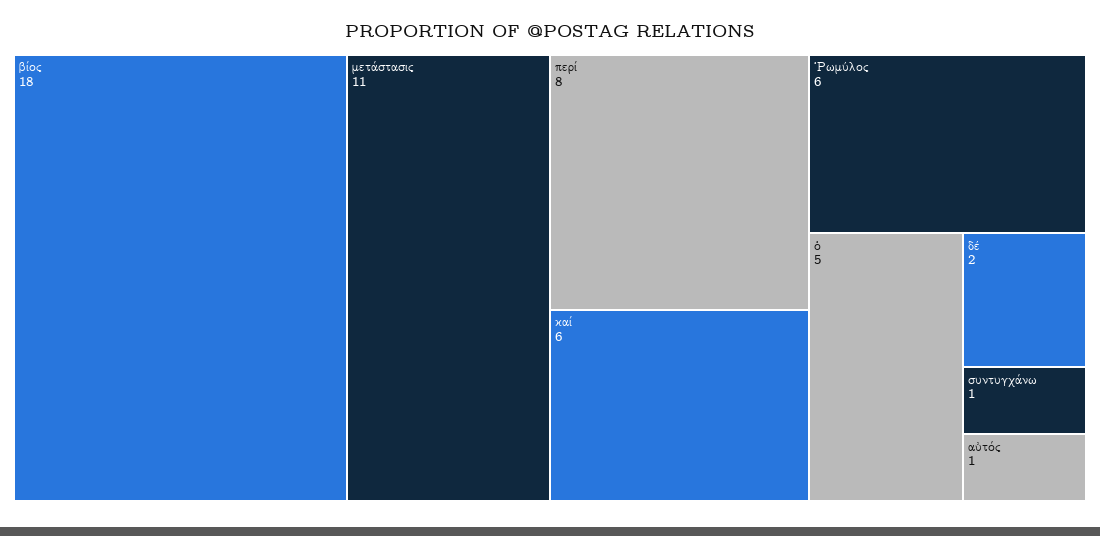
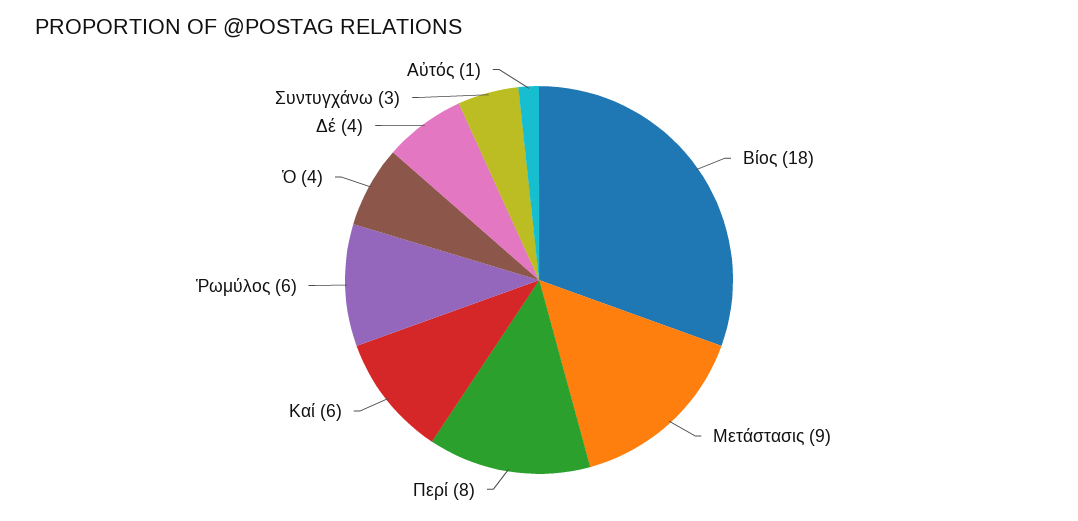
μετάστασις: 11 -> 9
ὁ: 5 -> 4
δέ: 2 -> 4
συντυγχάνω: 1 -> 3

